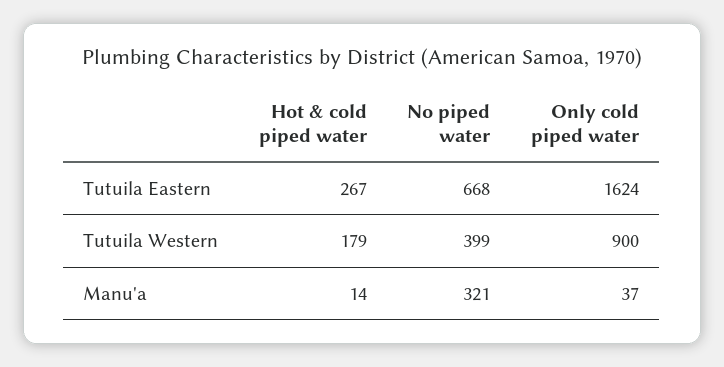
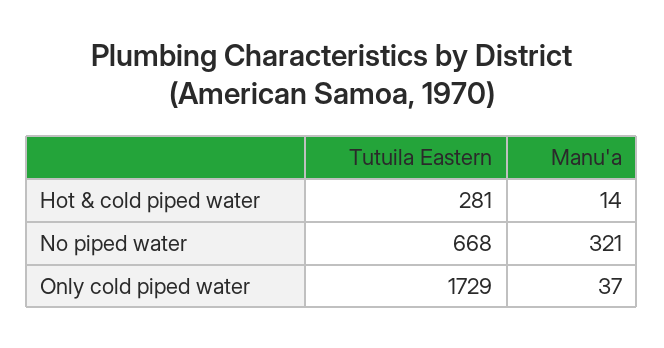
Hot & cold piped water, Tutuila Eastern: 267 -> 281
Only cold piped water, Tutuila Eastern: 1624 -> 1729
Hot & cold piped water, Tutuila Western: 179 -> none
No piped water, Tutuila Western: 399 -> none
Only cold piped water, Tutuila Western: 900 -> none

